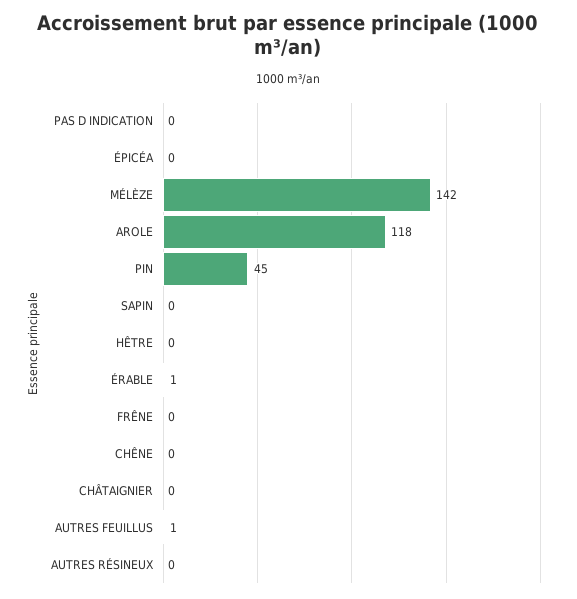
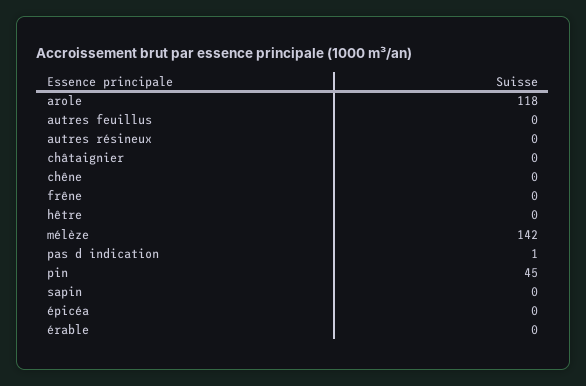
PAS D INDICATION: 0 -> 1
ÉRABLE: 1 -> 0
AUTRES FEUILLUS: 1 -> 0

